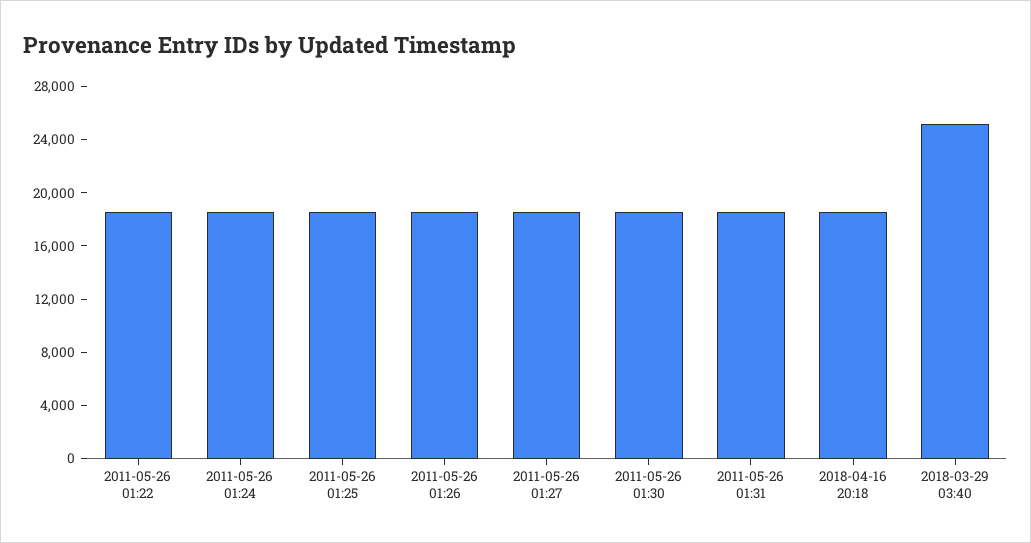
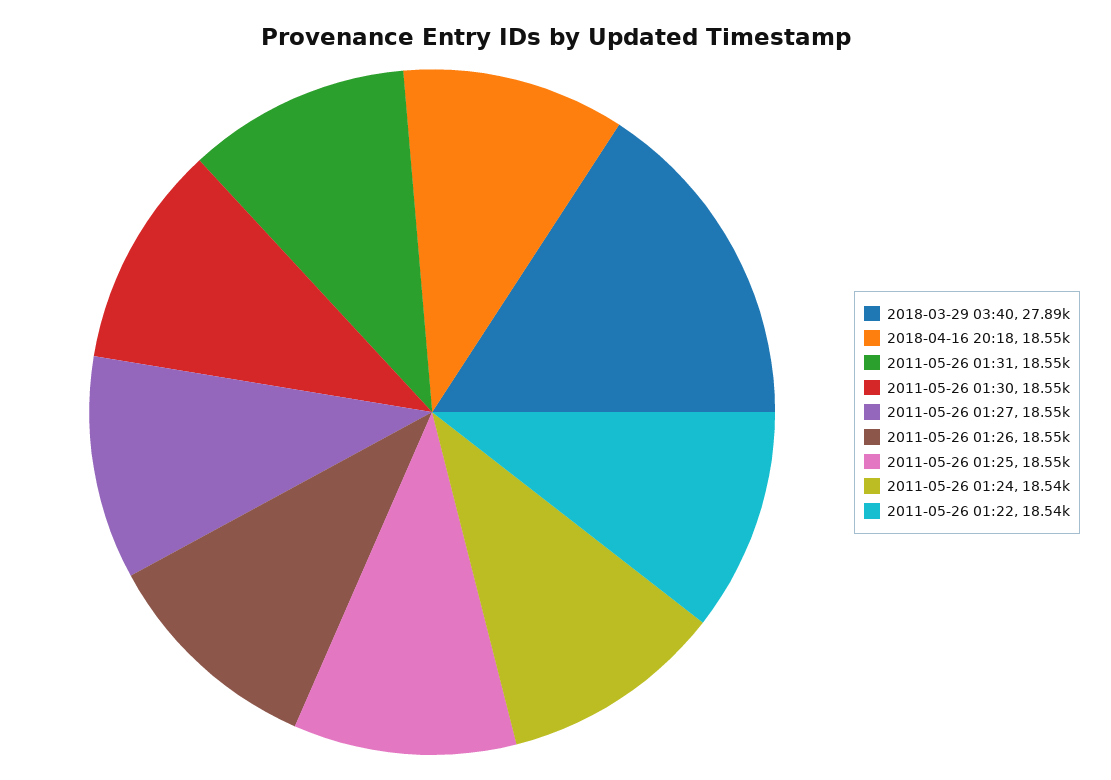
2018-03-29 03:40: 25000 -> 27890

